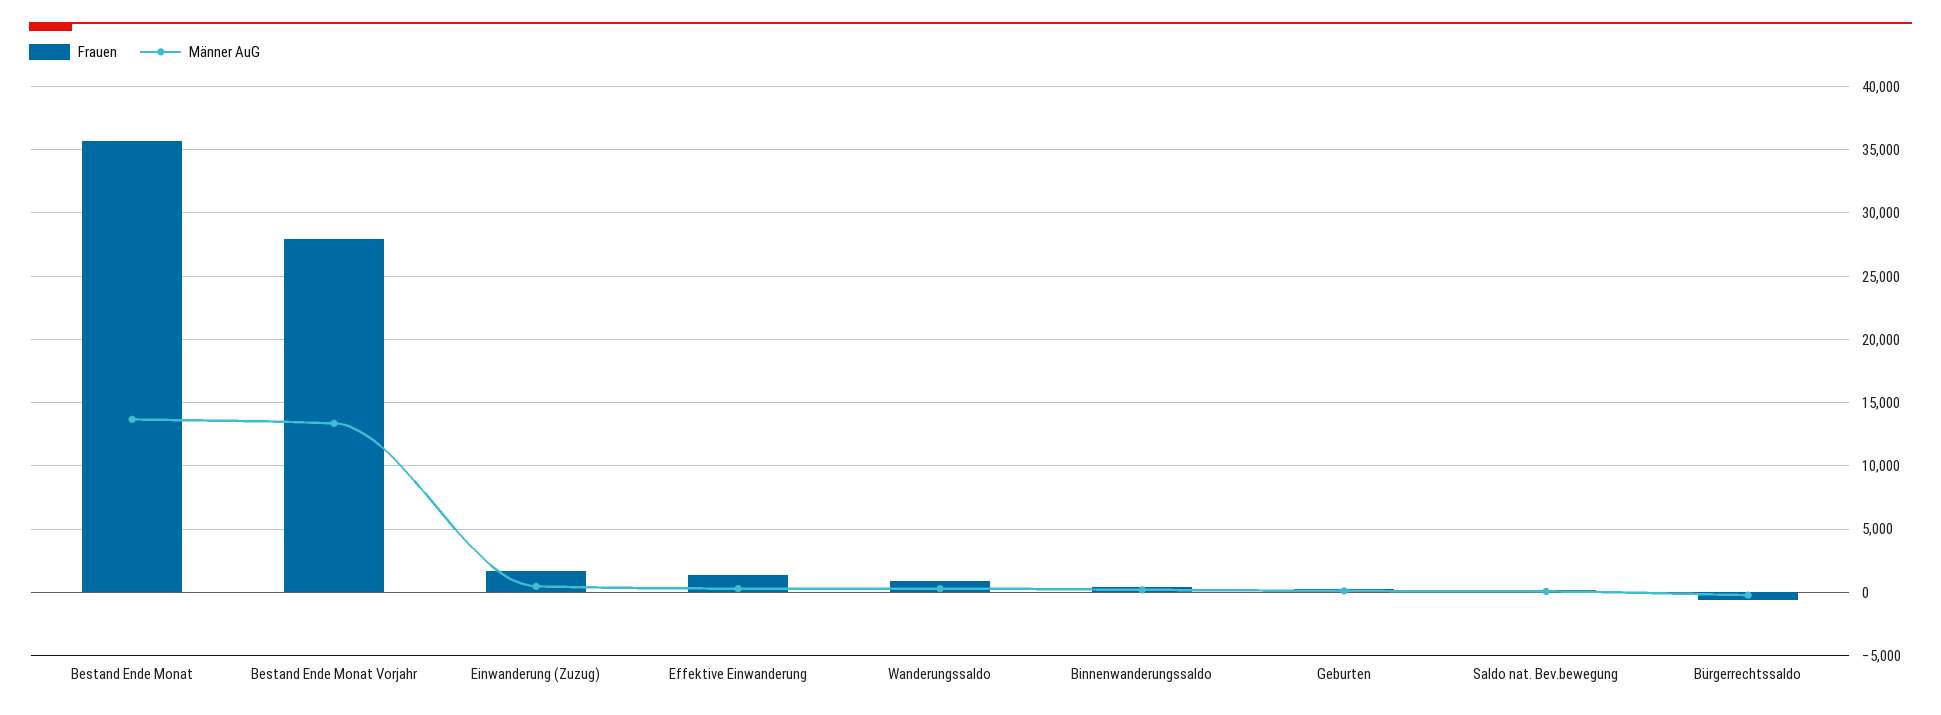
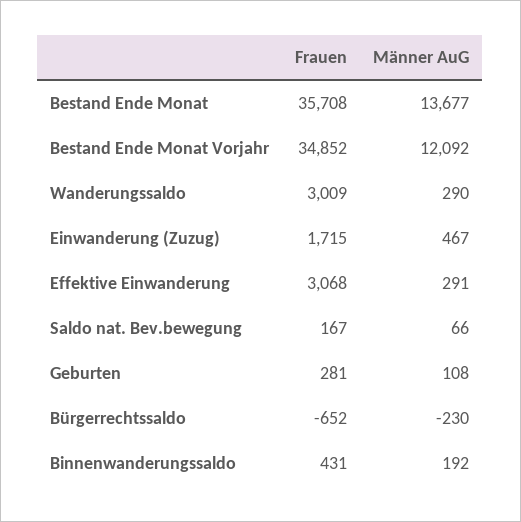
Frauen, Bestand Ende Monat Vorjahr: 28000 -> 34852
Männer AuG, Bestand Ende Monat Vorjahr: 13500 -> 12092
Frauen, Effektive Einwanderung: 1500 -> 3068
Frauen, Wanderungssaldo: 1000 -> 3009

